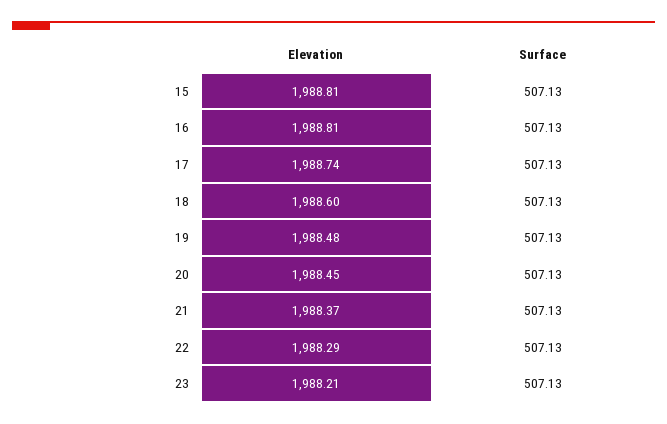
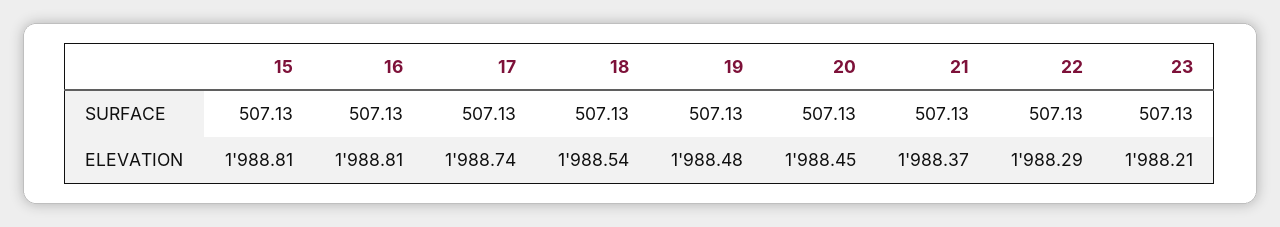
Elevation, 18: 1988.6 -> 1988.54

